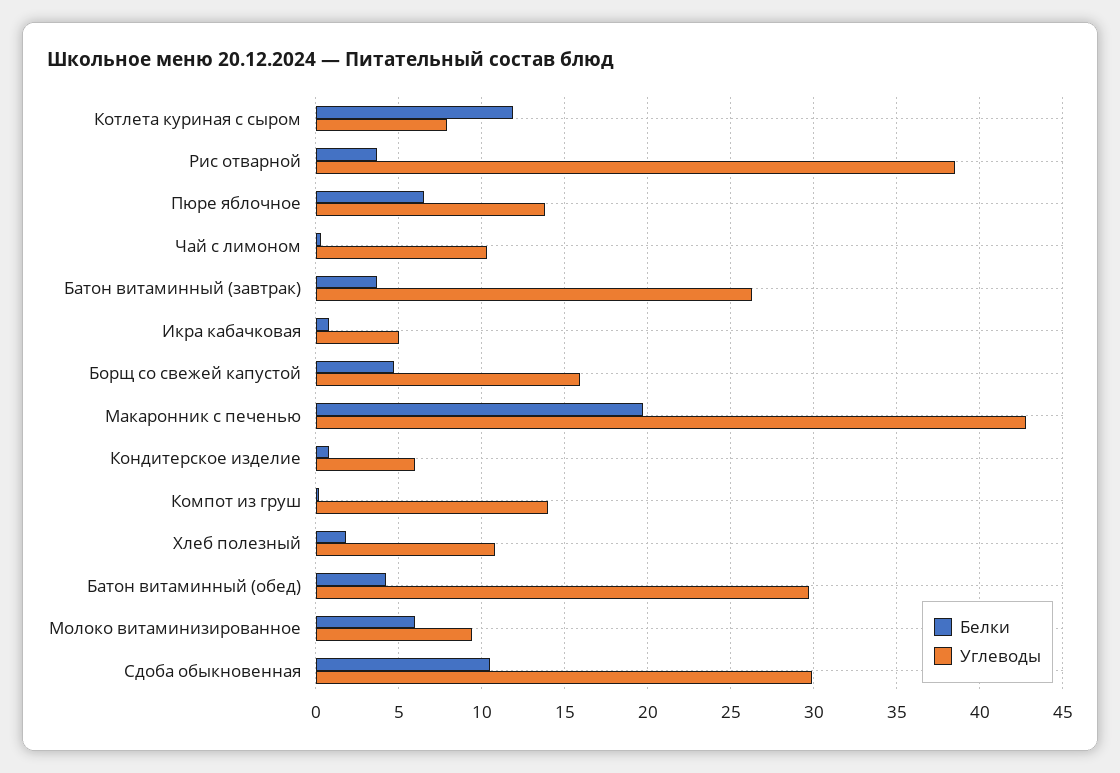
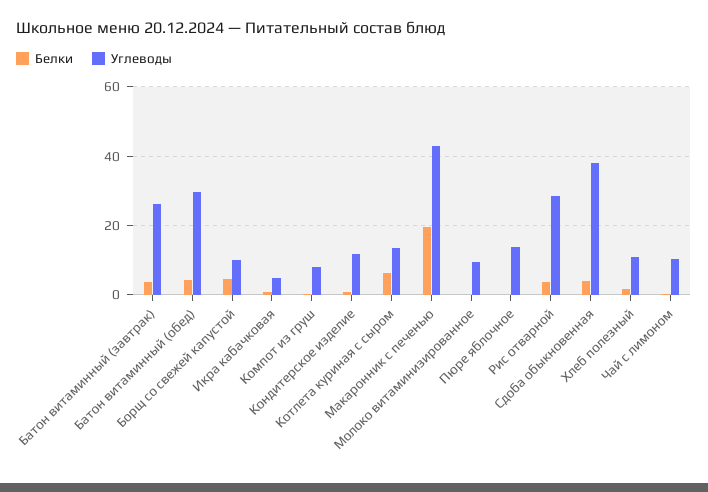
Белки, Котлета куриная с сыром: 12 -> 6
Углеводы, Котлета куриная с сыром: 8 -> 14
Углеводы, Рис отварной: 38.5 -> 28
Белки, Пюре яблочное: 6.5 -> 0
Углеводы, Борщ со свежей капустой: 16 -> 10
Углеводы, Кондитерское изделие: 6 -> 12
Углеводы, Компот из груш: 14 -> 8
Белки, Молоко витаминизированное: 6 -> 0
Белки, Сдоба обыкновенная: 10.5 -> 4
Углеводы, Сдоба обыкновенная: 30 -> 38

